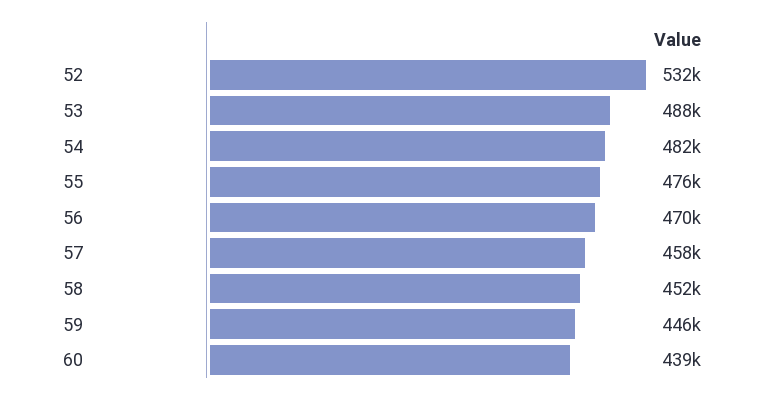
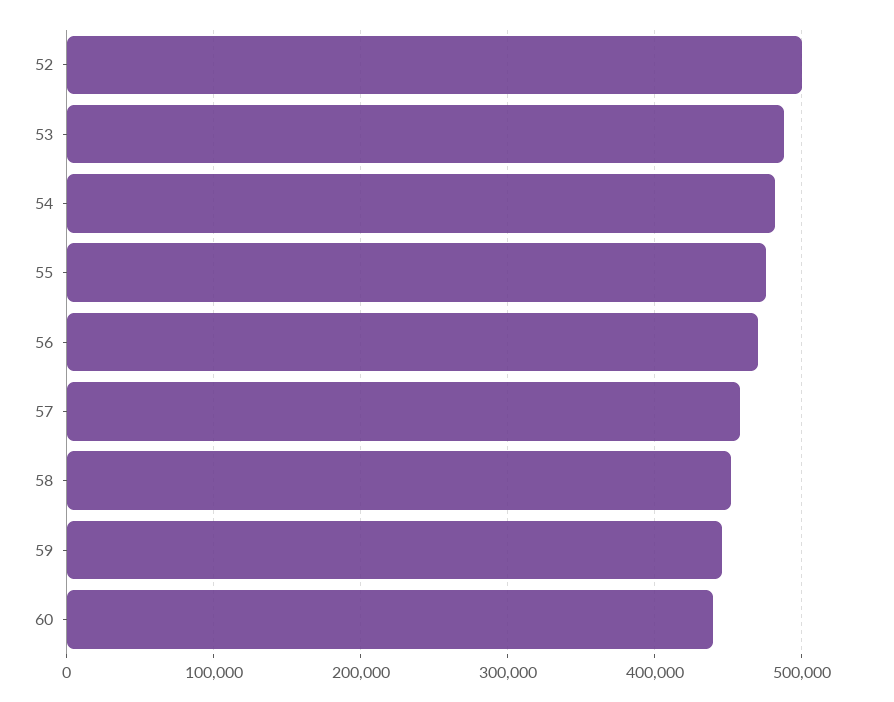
52: 532000 -> 500000

